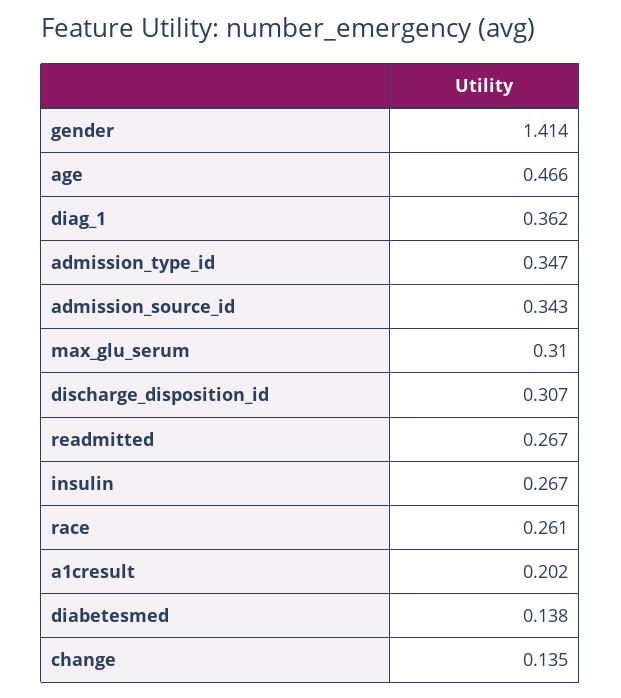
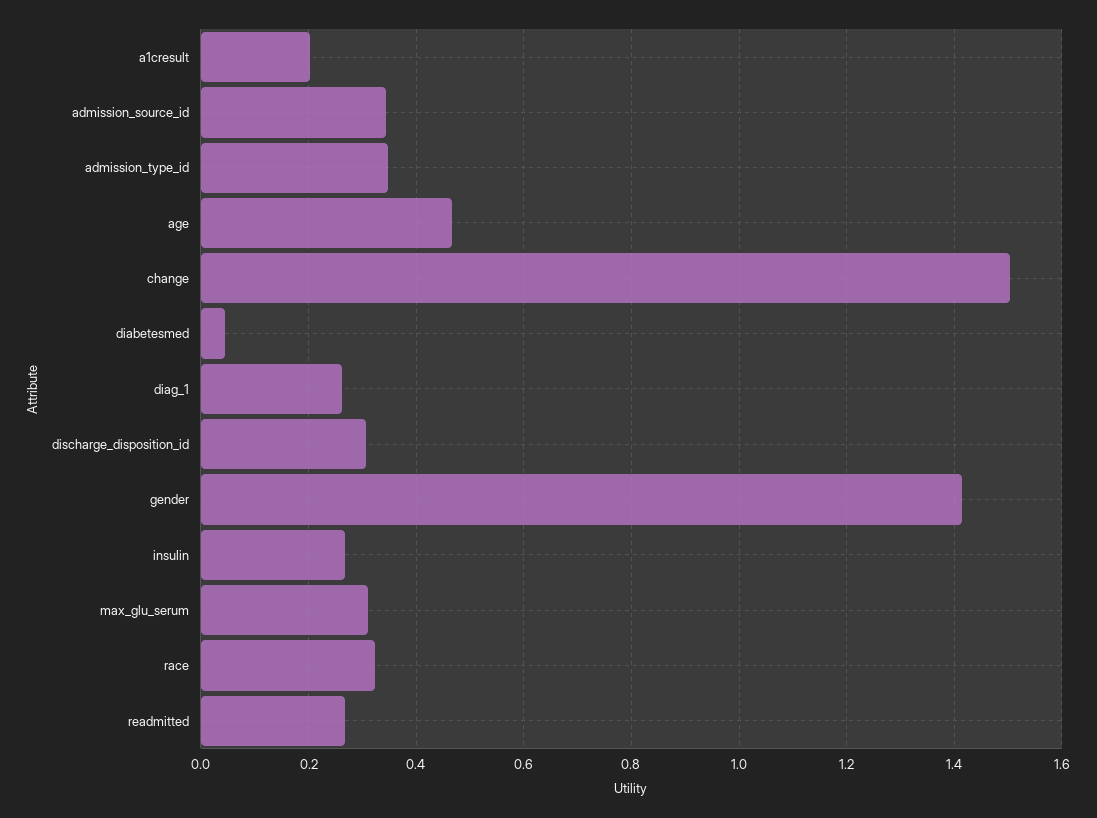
diag_1: 0.362 -> 0.26
race: 0.261 -> 0.32
diabetesmed: 0.138 -> 0.04
change: 0.135 -> 1.5

